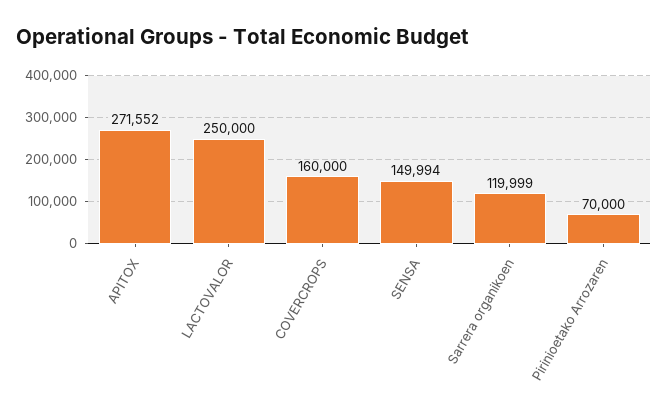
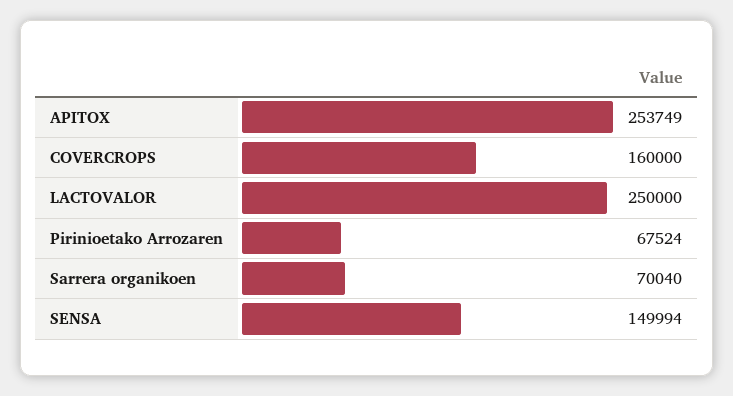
APITOX: 271552 -> 253749
Sarrera organikoen: 119999 -> 70040
Pirinioetako Arrozaren: 70000 -> 67524

